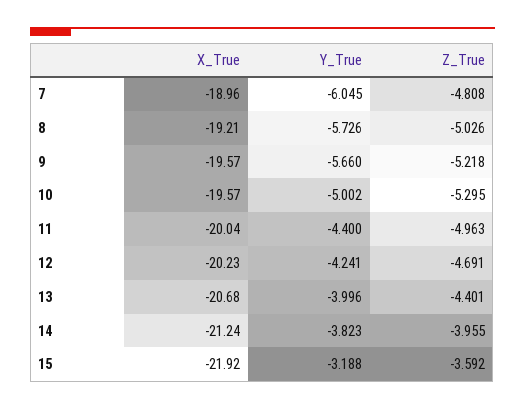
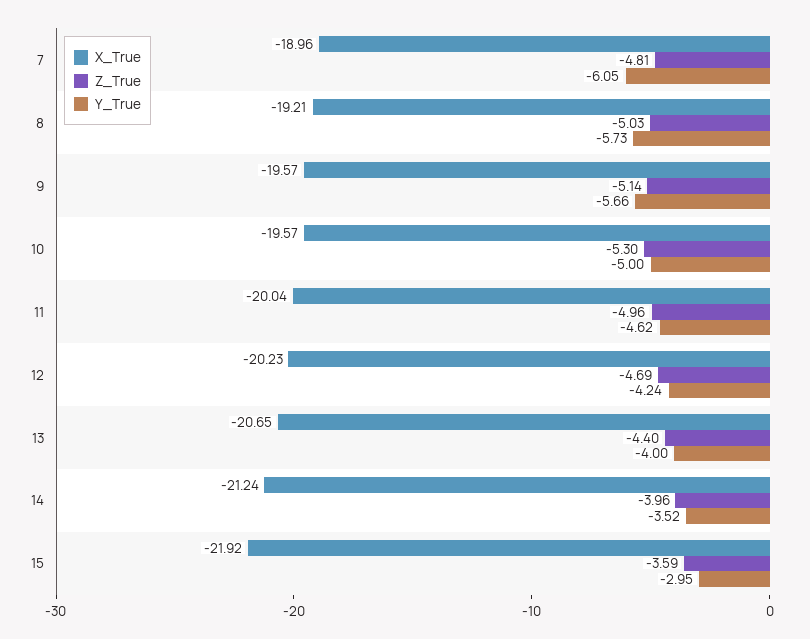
Z_True, 9: -5.218 -> -5.14
Y_True, 11: -4.4 -> -4.62
X_True, 13: -20.68 -> -20.65
Y_True, 14: -3.823 -> -3.52
Y_True, 15: -3.188 -> -2.95

